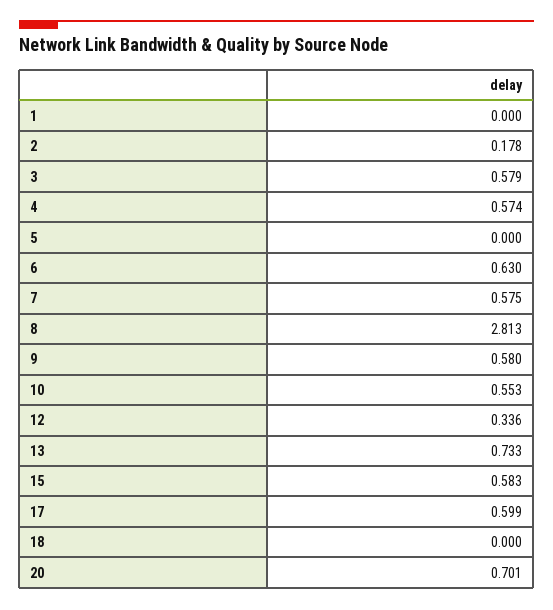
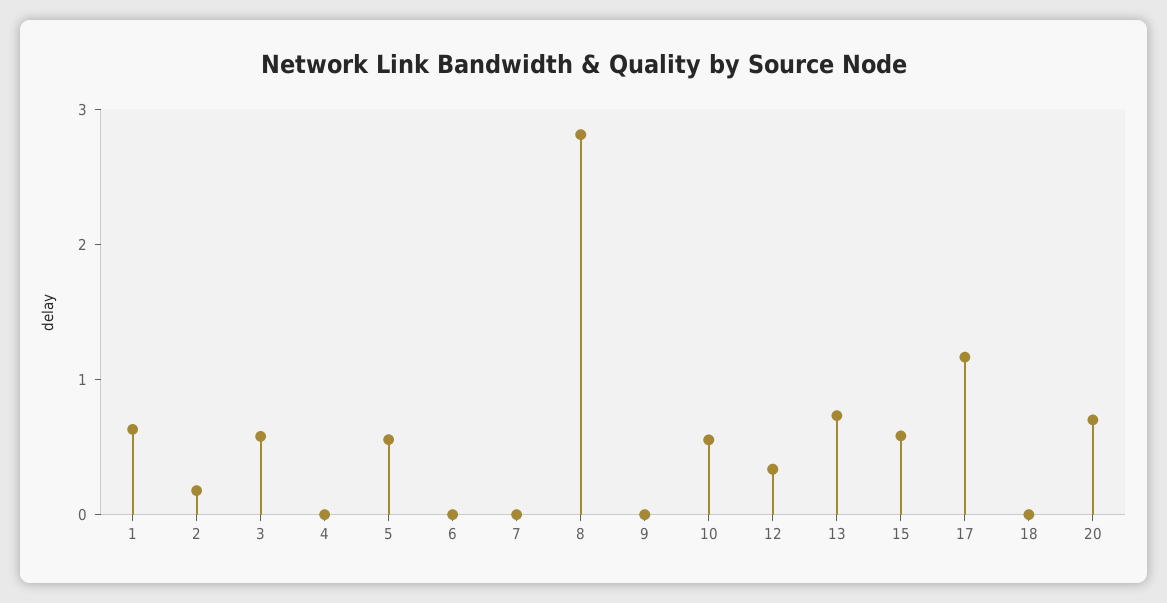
1: 0 -> 0.6
4: 0.574 -> 0
5: 0 -> 0.6
6: 0.63 -> 0
7: 0.575 -> 0
9: 0.58 -> 0
17: 0.599 -> 1.2

